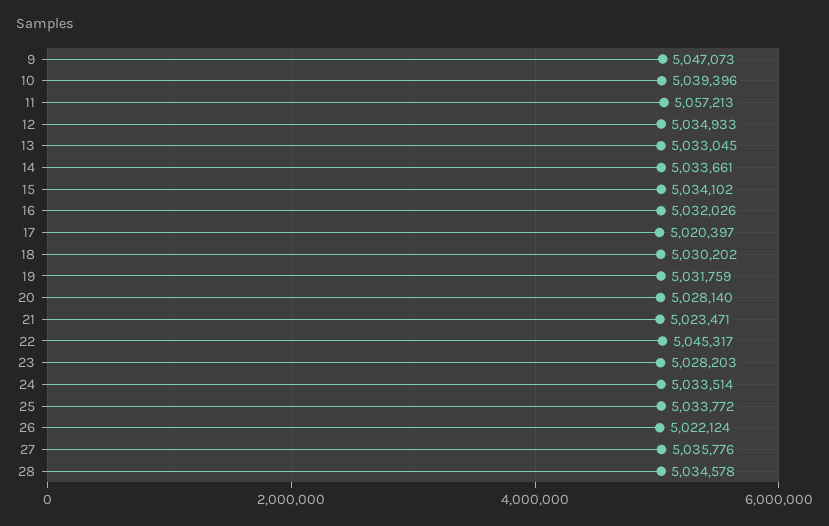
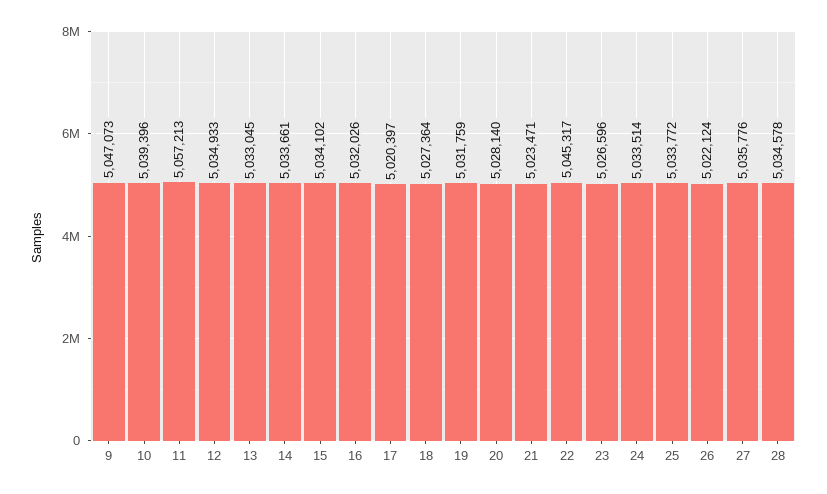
18: 5030202 -> 5027364
23: 5028203 -> 5026596

